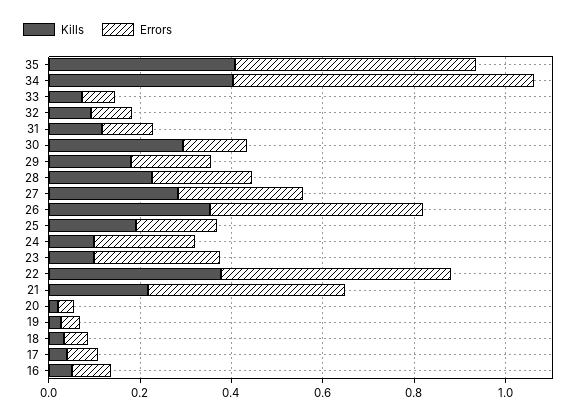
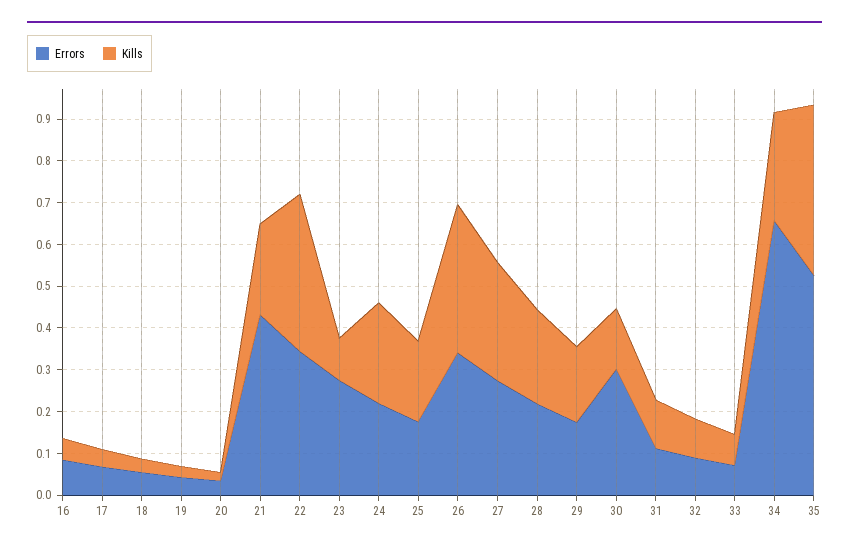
Kills, 34: 0.4 -> 0.26
Kills, 30: 0.3 -> 0.14
Errors, 30: 0.15 -> 0.3
Errors, 26: 0.45 -> 0.34
Kills, 24: 0.1 -> 0.24
Errors, 22: 0.5 -> 0.34

